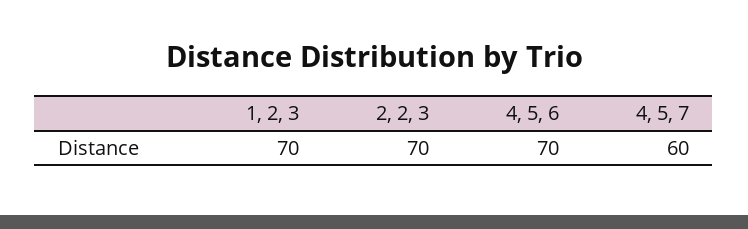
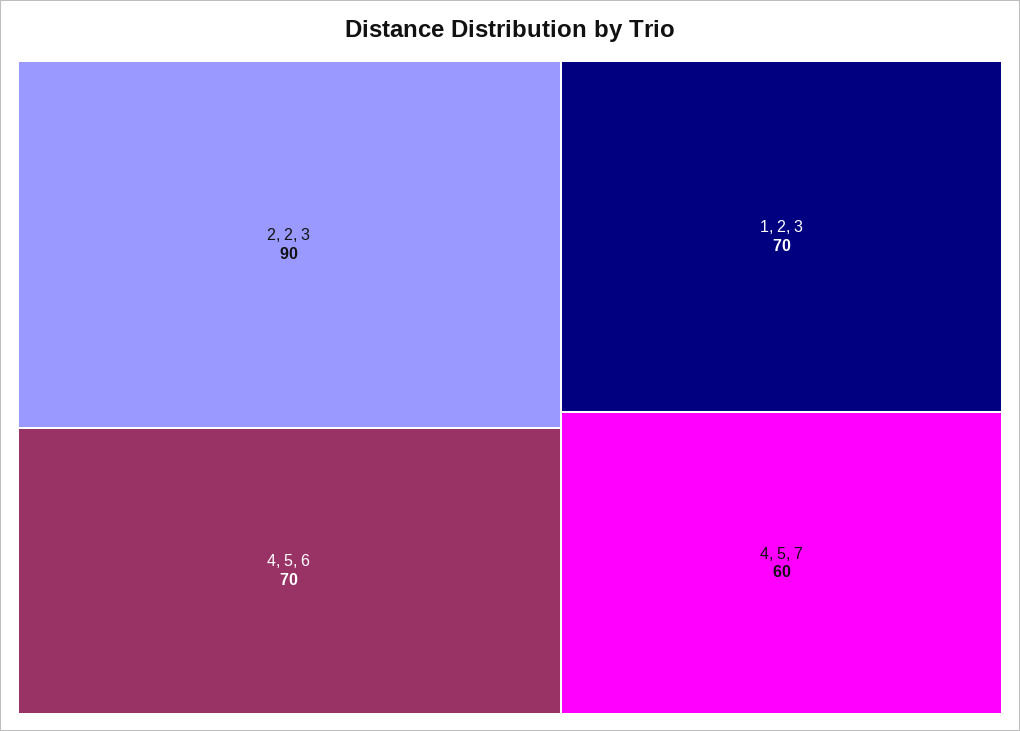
2, 2, 3: 70 -> 90

